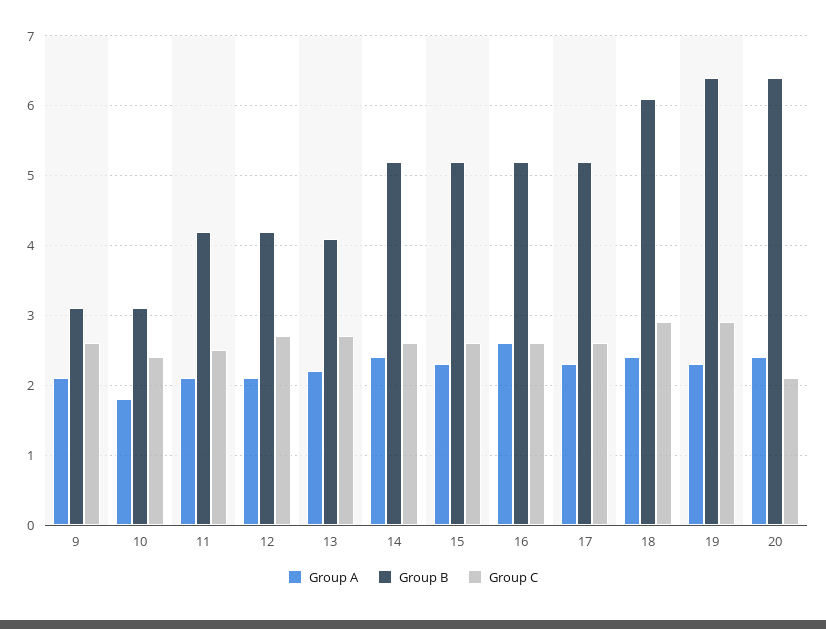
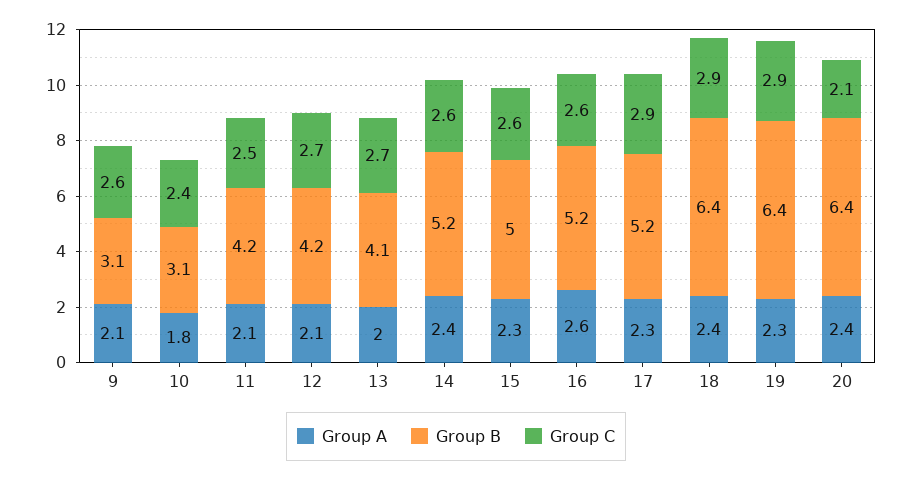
Group A, 13: 2.2 -> 2
Group B, 15: 5.2 -> 5
Group C, 17: 2.6 -> 2.9
Group B, 18: 6.1 -> 6.4

